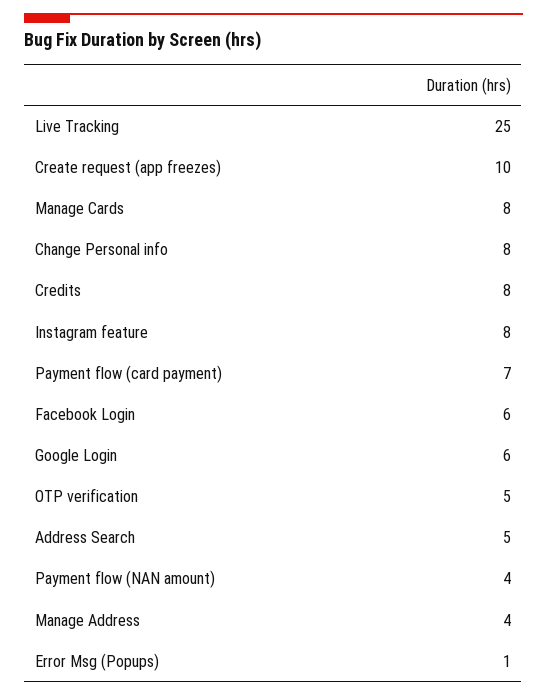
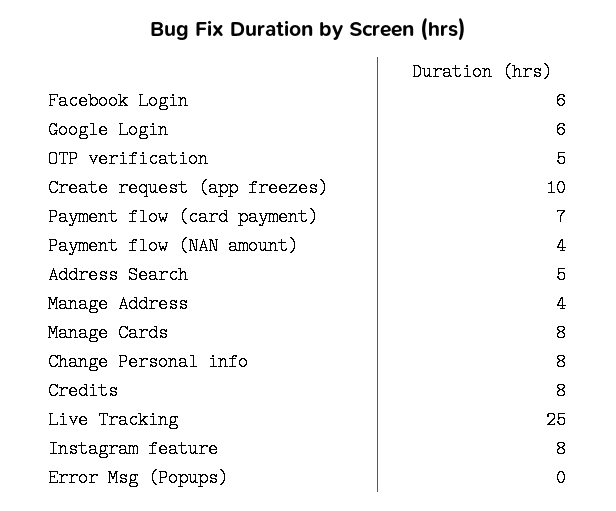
Error Msg (Popups): 1 -> 0

